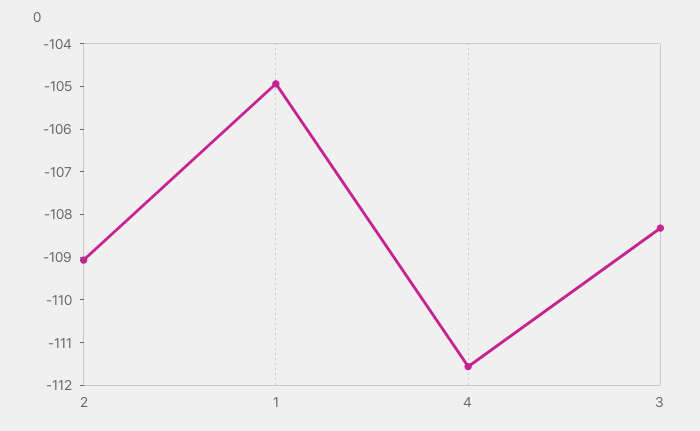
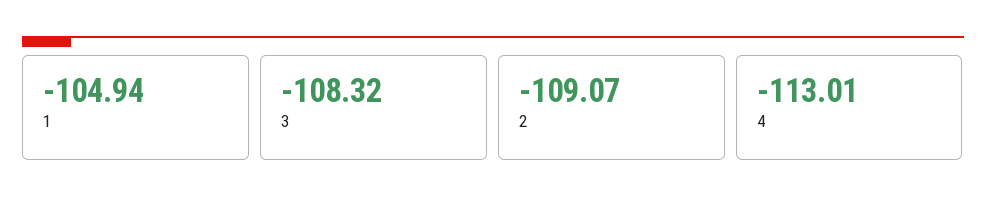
4: -111.6 -> -113.01

